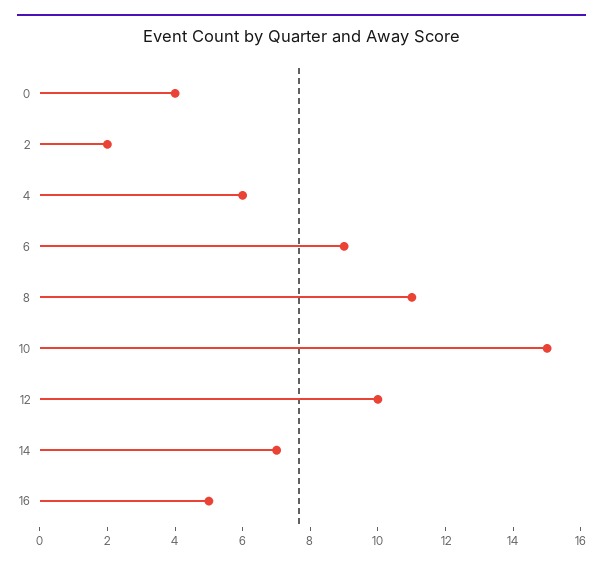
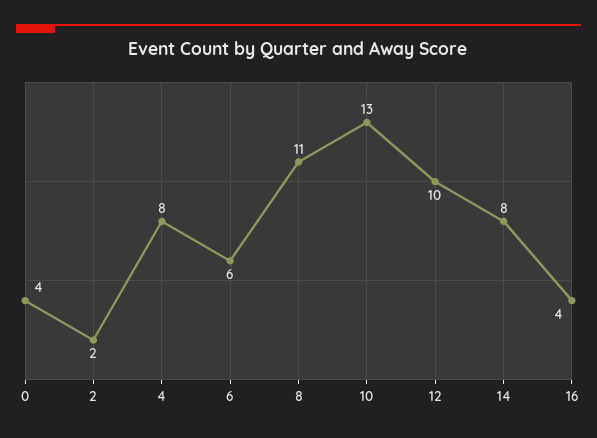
4: 6 -> 8
6: 9 -> 6
10: 15 -> 13
14: 7 -> 8
16: 5 -> 4

